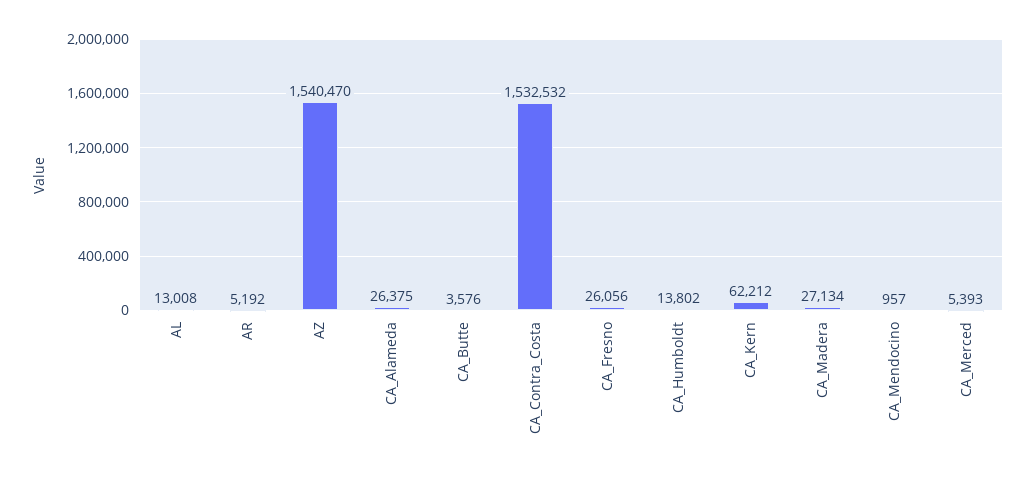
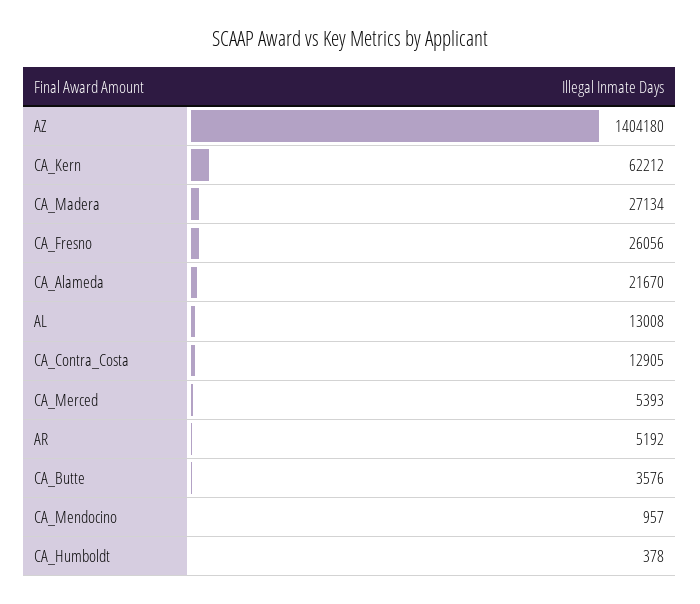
AZ: 1540470 -> 1404180
CA_Alameda: 26375 -> 21670
CA_Contra_Costa: 1532532 -> 12905
CA_Humboldt: 13802 -> 378

